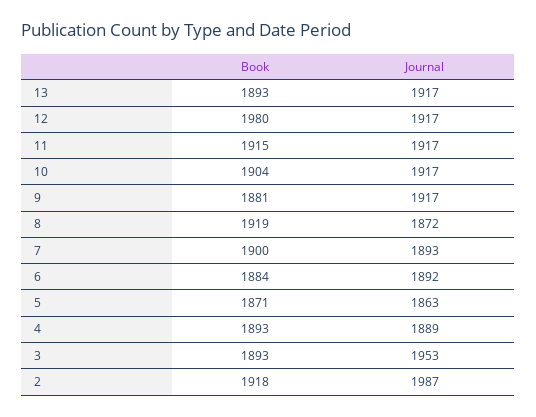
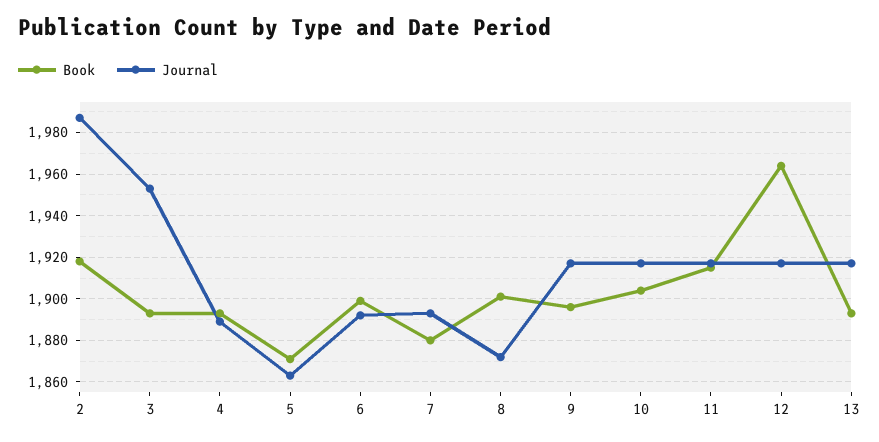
Book, 12: 1980 -> 1965
Book, 9: 1881 -> 1895
Book, 8: 1919 -> 1900
Book, 7: 1900 -> 1880
Book, 6: 1884 -> 1900

